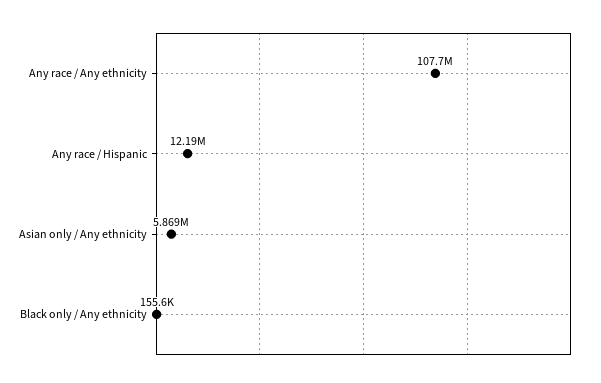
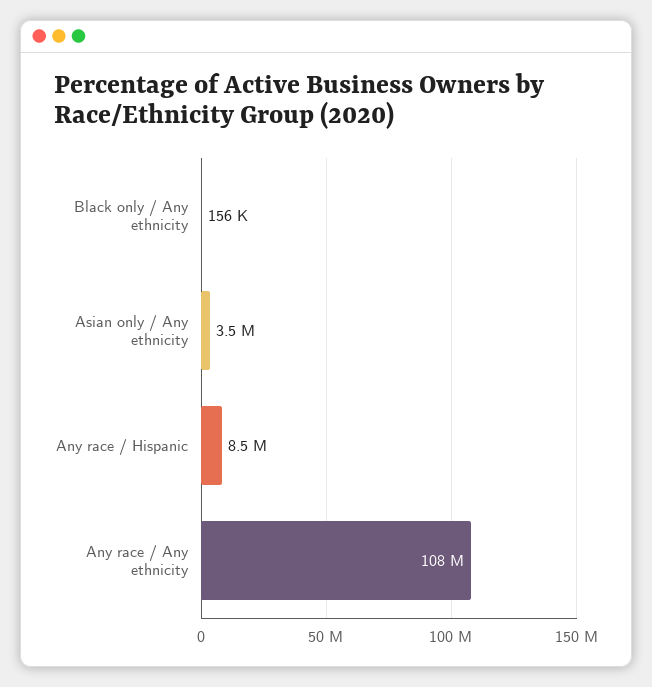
Any race / Hispanic: 12190000 -> 8500000
Asian only / Any ethnicity: 5869000 -> 3500000

